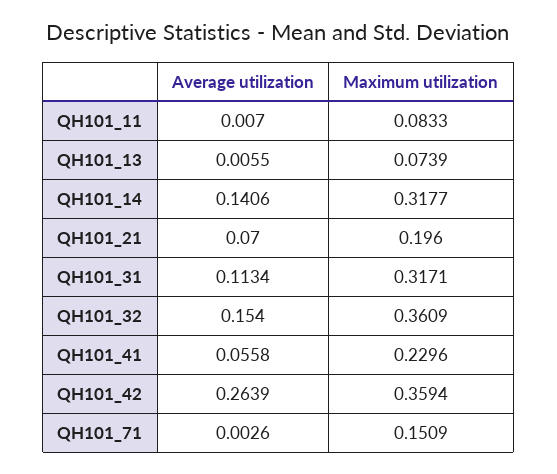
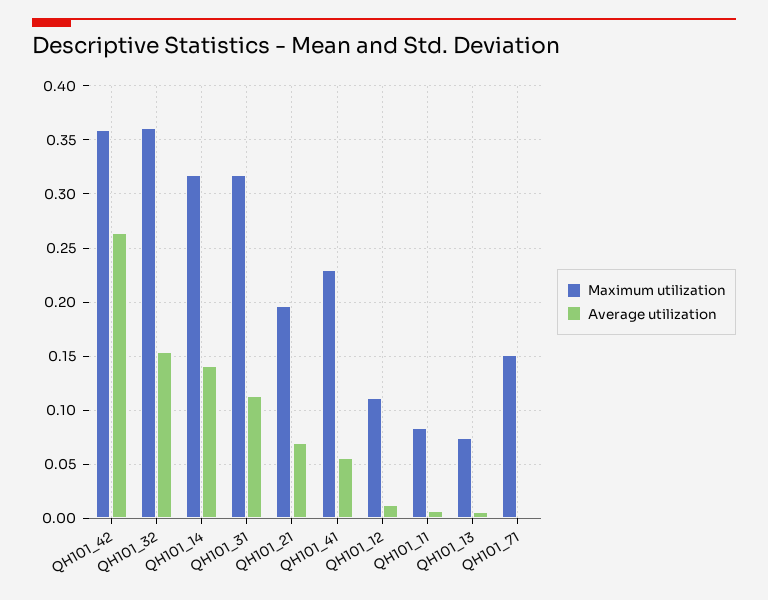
Maximum utilization, QH101_12: none -> 0.11
Average utilization, QH101_12: none -> 0.01

